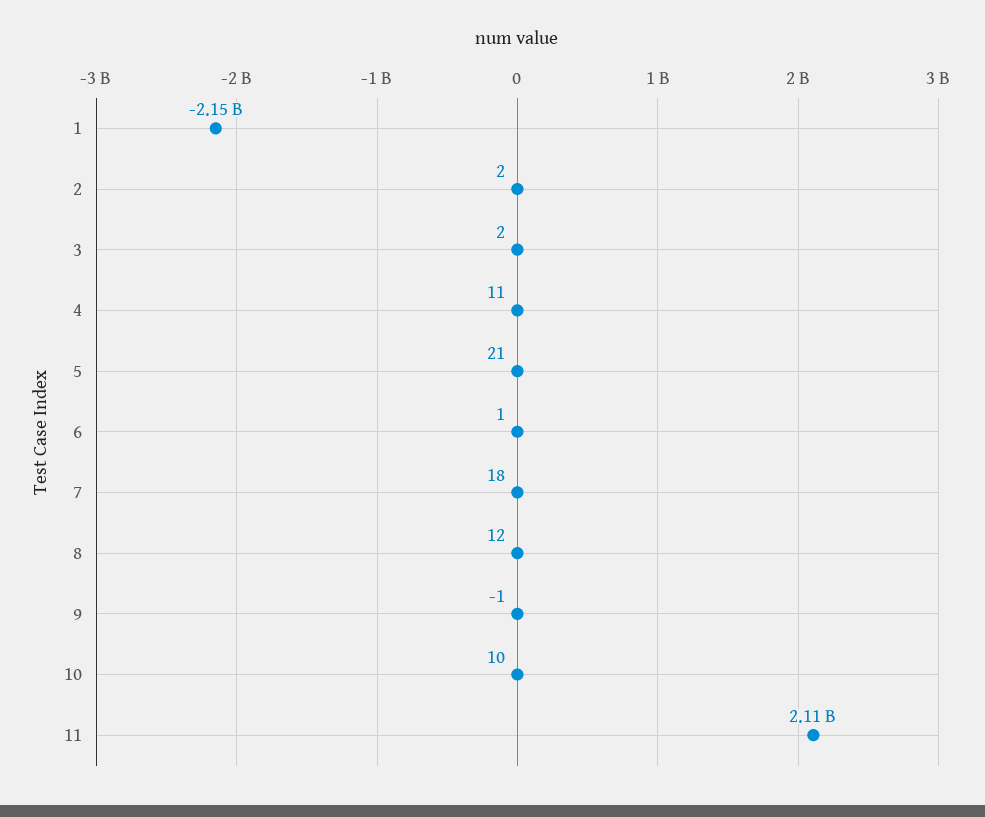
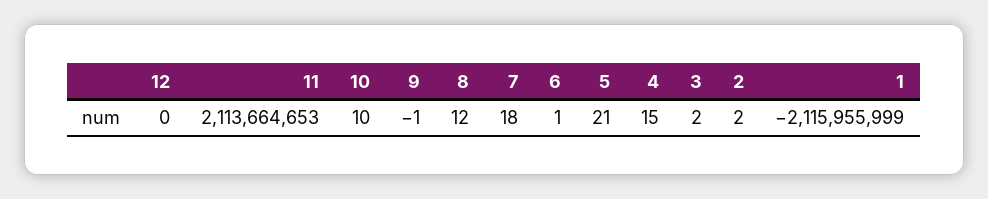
1: -2150000000 -> -2115955999
4: 11 -> 15
12: none -> 0

